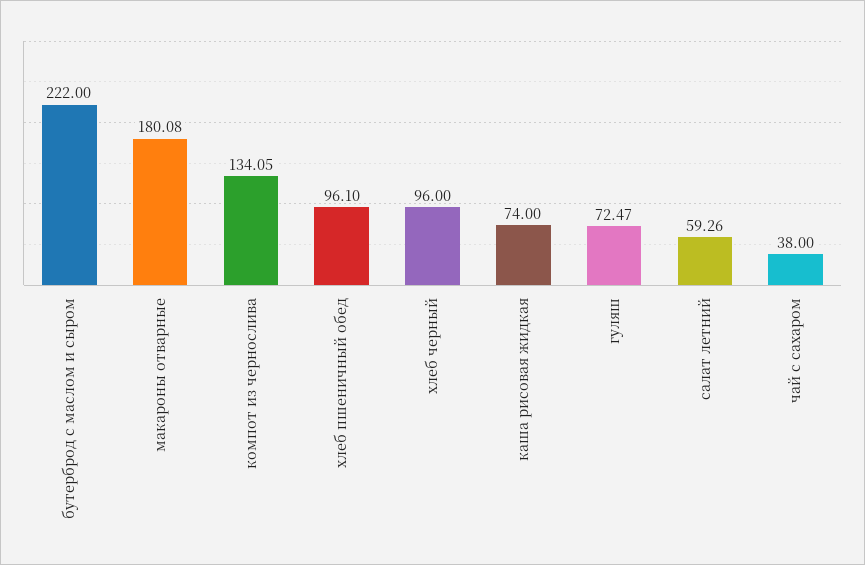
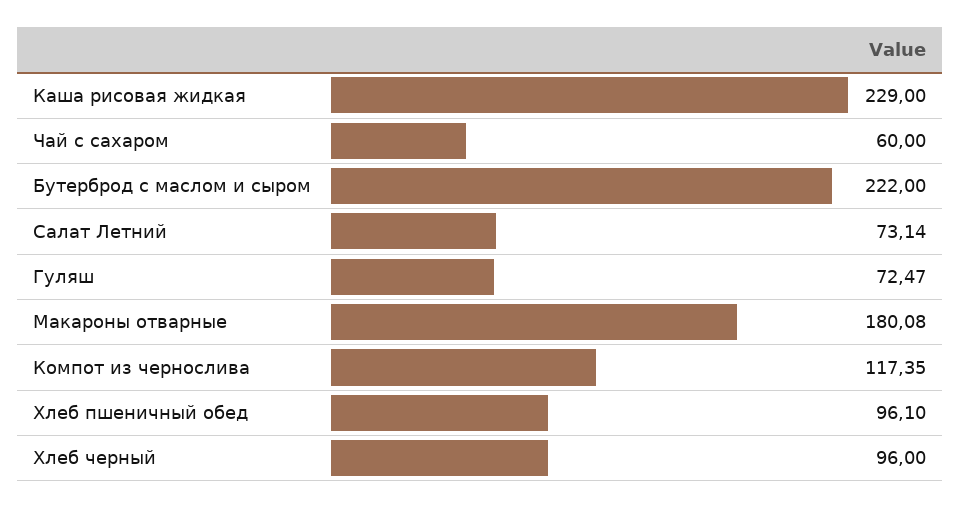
компот из чернослива: 134.05 -> 117.35
каша рисовая жидкая: 74 -> 229
салат летний: 59.26 -> 73.14
чай с сахаром: 38 -> 60

